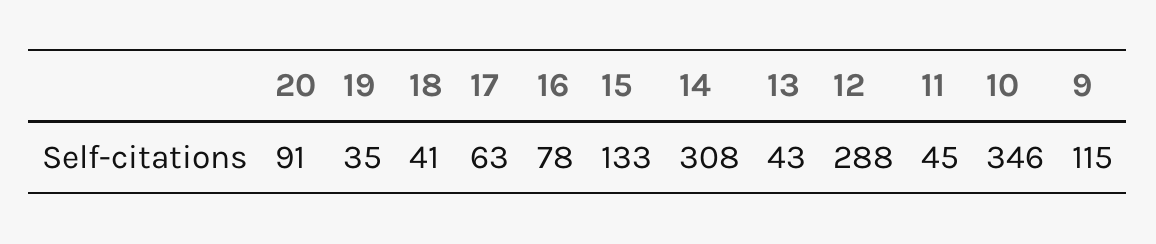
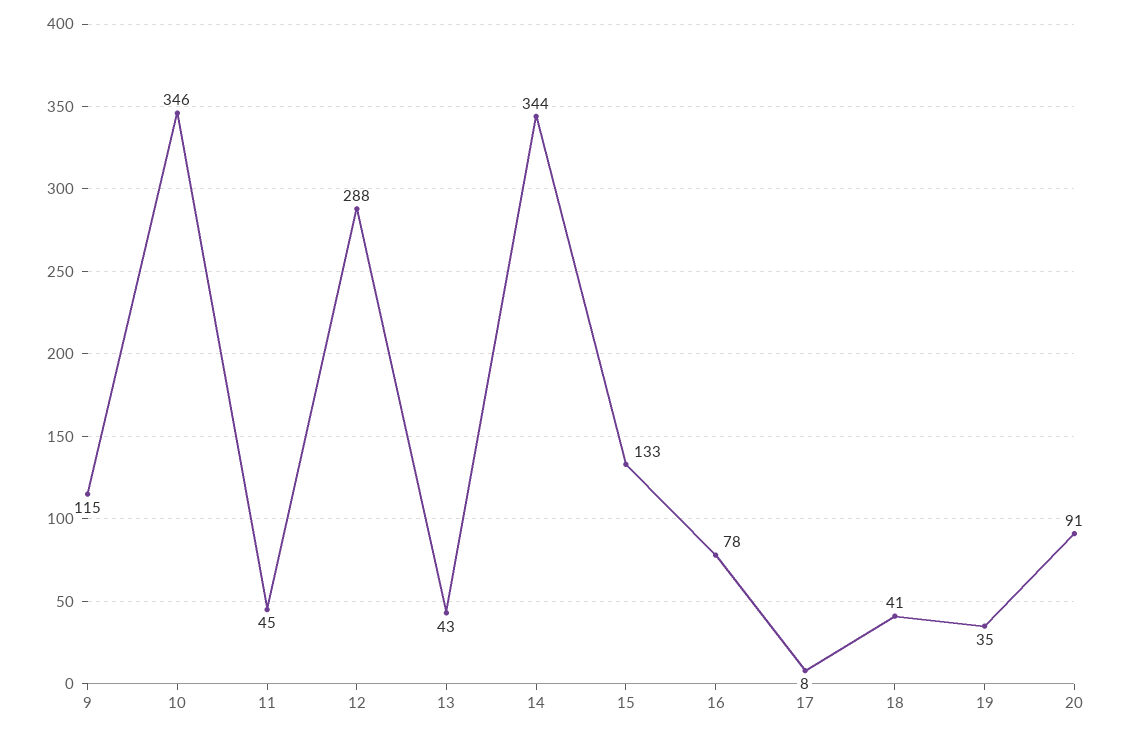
17: 63 -> 8
14: 308 -> 344

